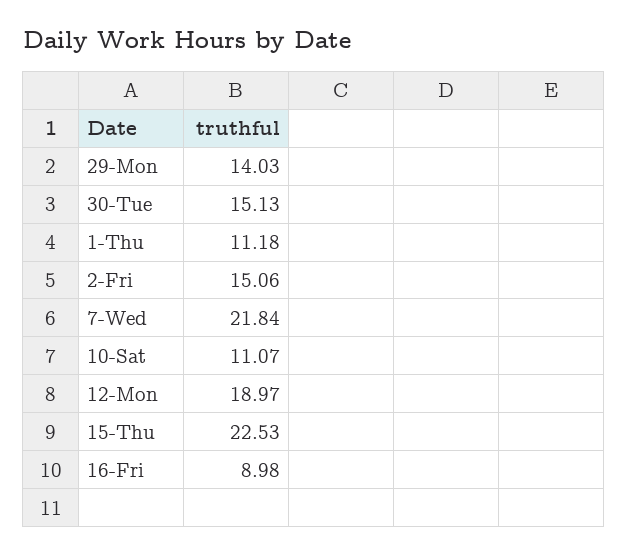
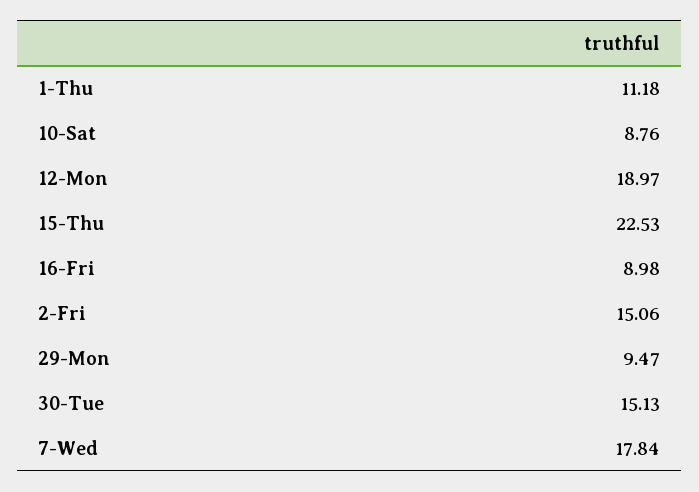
29-Mon: 14.03 -> 9.47
7-Wed: 21.84 -> 17.84
10-Sat: 11.07 -> 8.76

